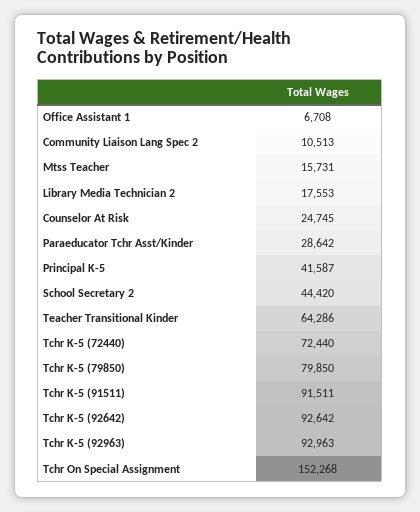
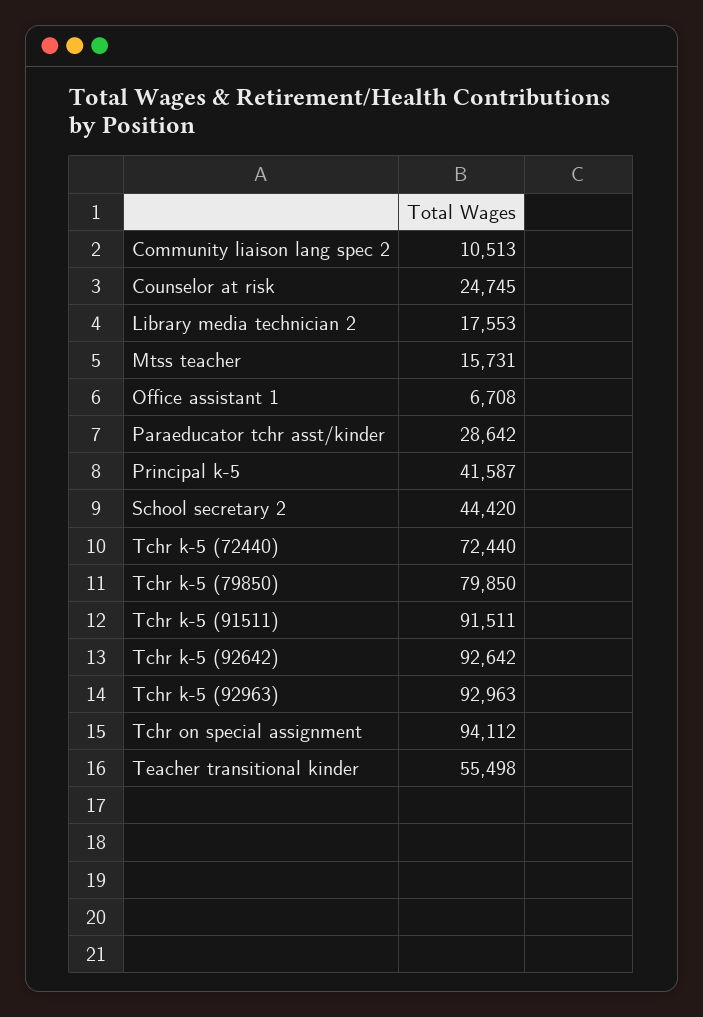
Teacher Transitional Kinder: 64286 -> 55498
Tchr On Special Assignment: 152268 -> 94112

